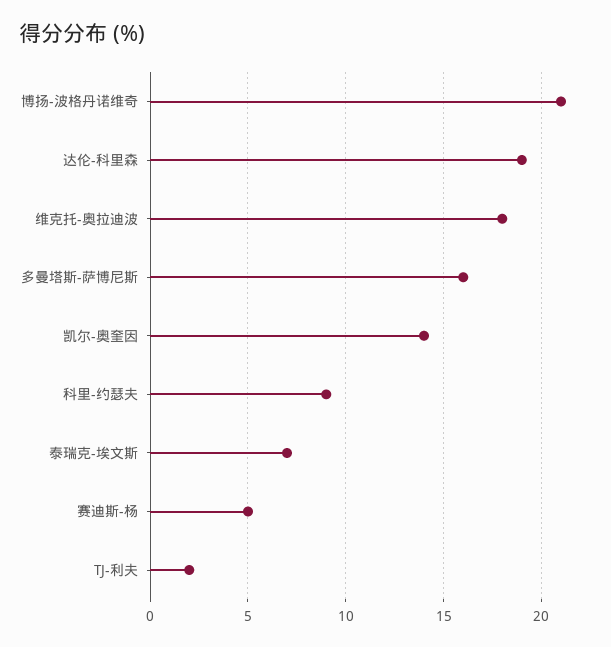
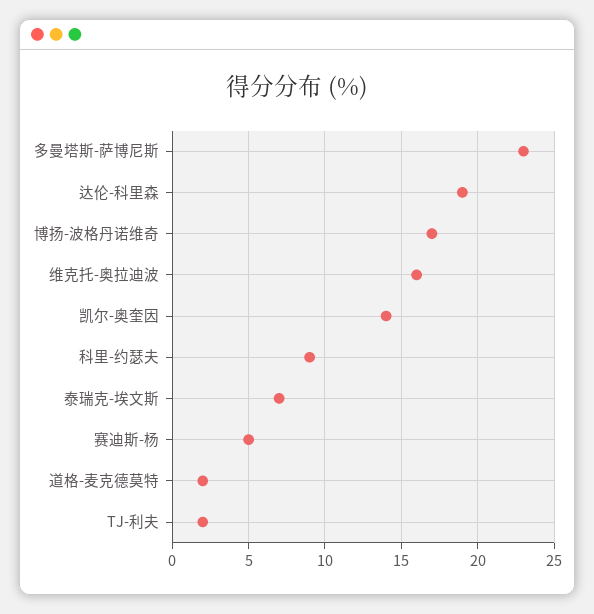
博扬-波格丹诺维奇: 21 -> 17
维克托-奥拉迪波: 18 -> 16
多曼塔斯-萨博尼斯: 16 -> 23
道格-麦克德莫特: none -> 2

